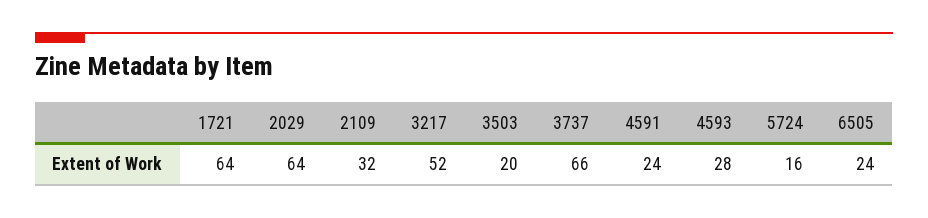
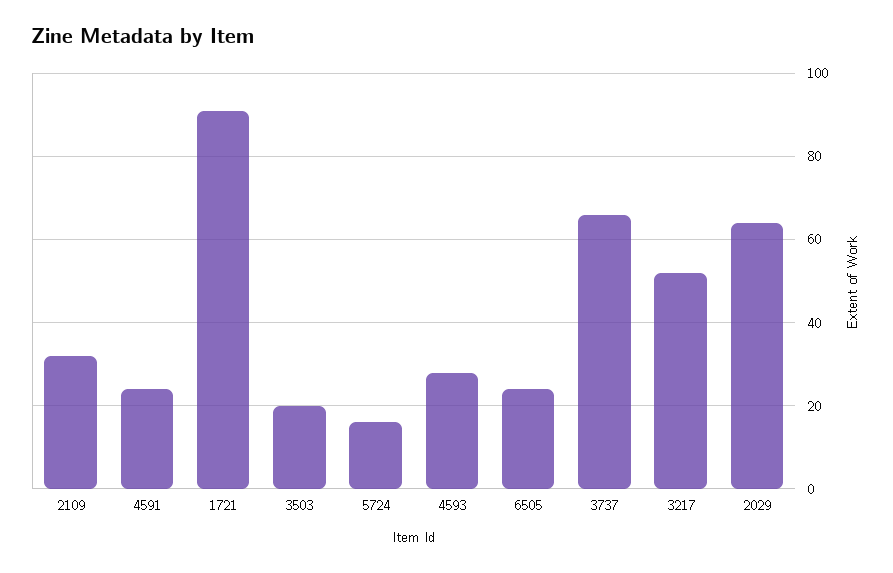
1721: 64 -> 90

